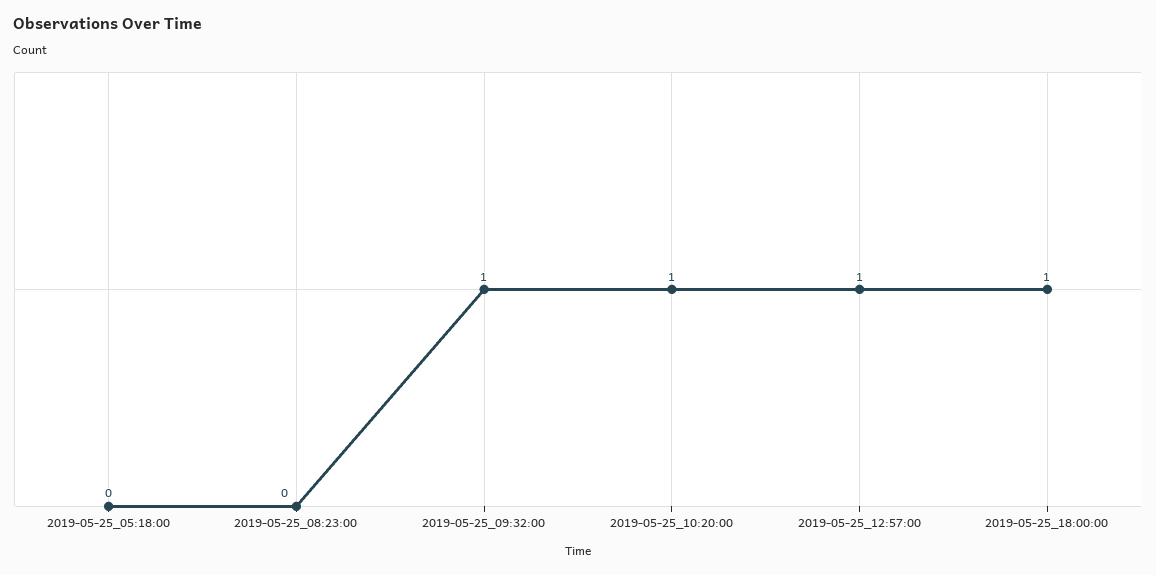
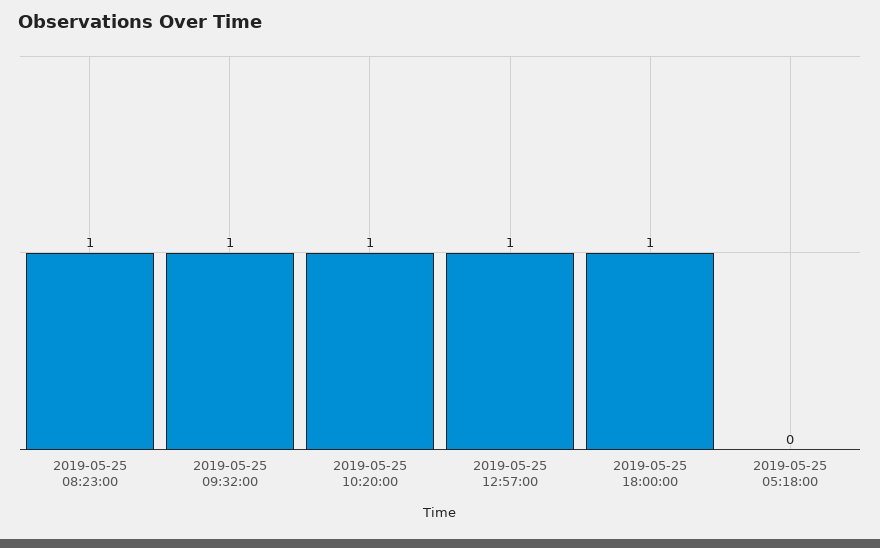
2019-05-25_08:23:00: 0 -> 1

